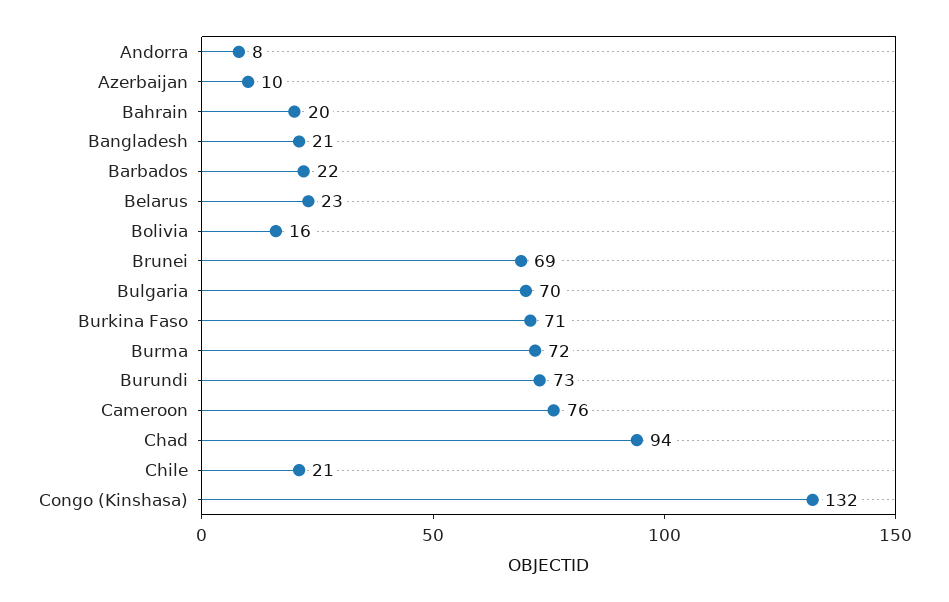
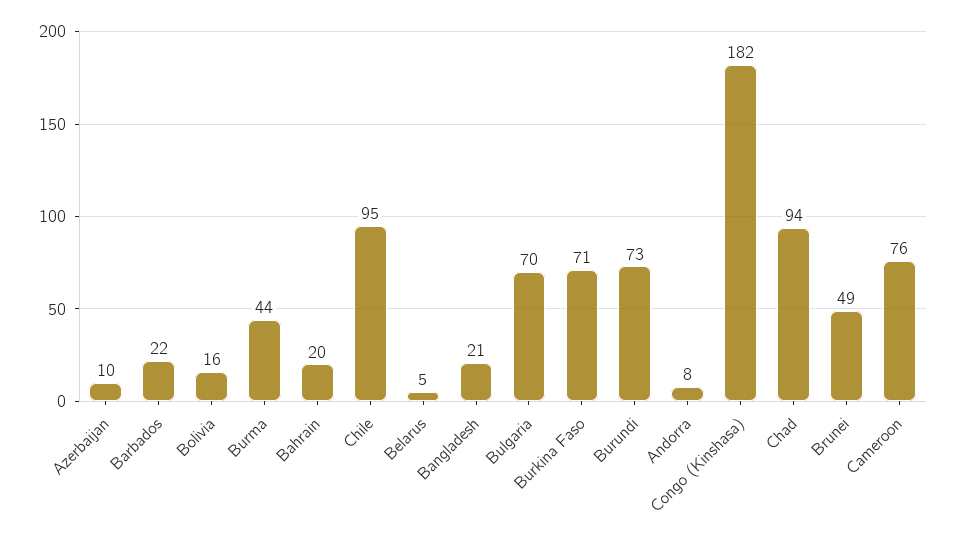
Belarus: 23 -> 5
Brunei: 69 -> 49
Burma: 72 -> 44
Chile: 21 -> 95
Congo (Kinshasa): 132 -> 182

